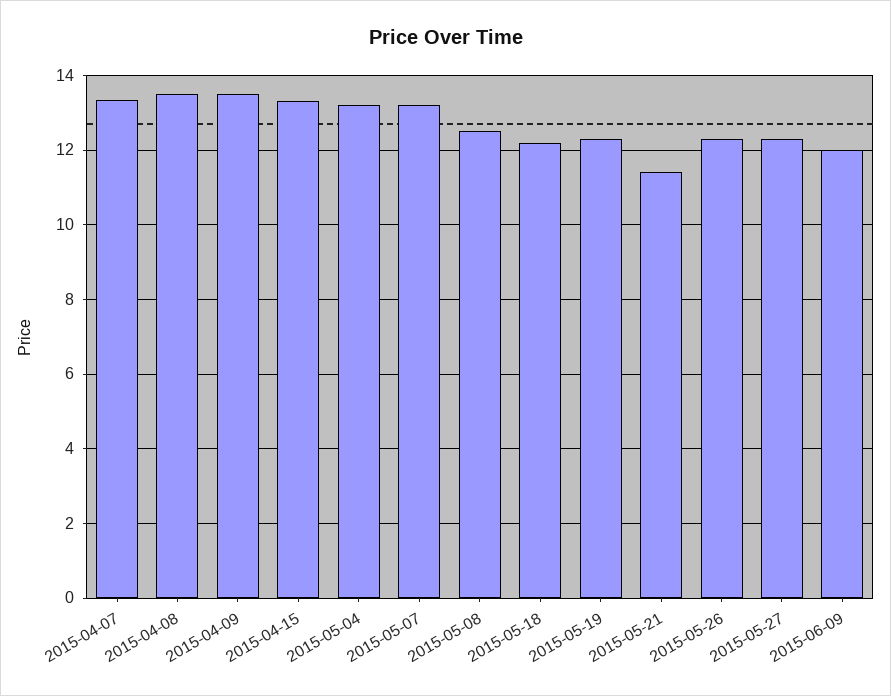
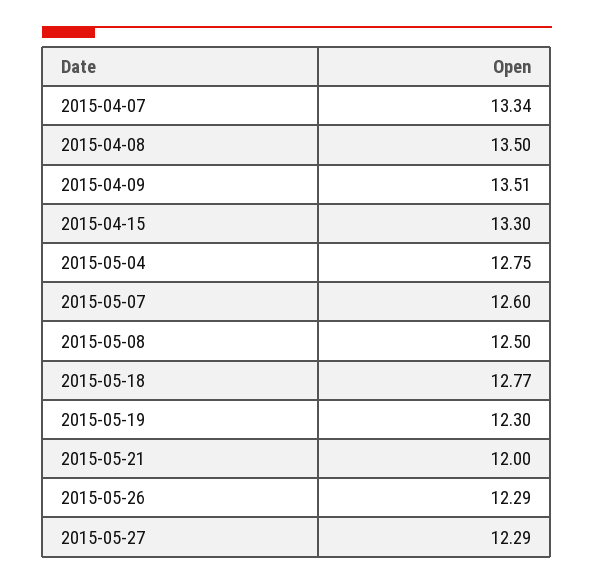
2015-05-04: 13.2 -> 12.75
2015-05-07: 13.2 -> 12.6
2015-05-18: 12.2 -> 12.77
2015-05-21: 11.4 -> 12
2015-06-09: 12 -> none

